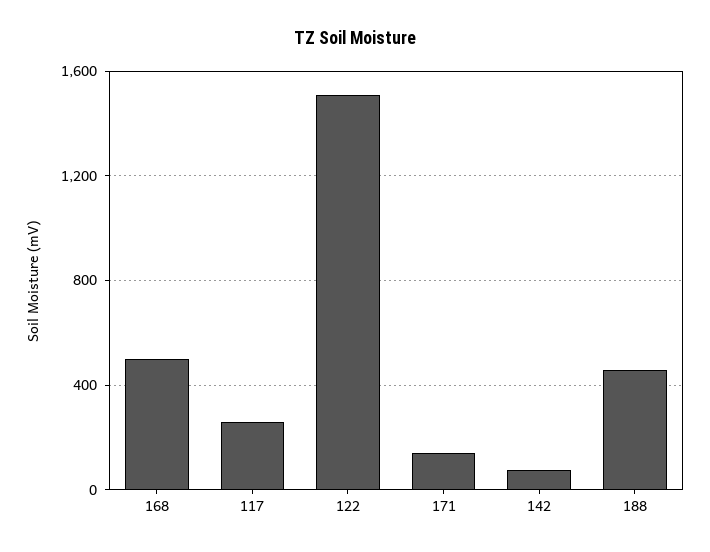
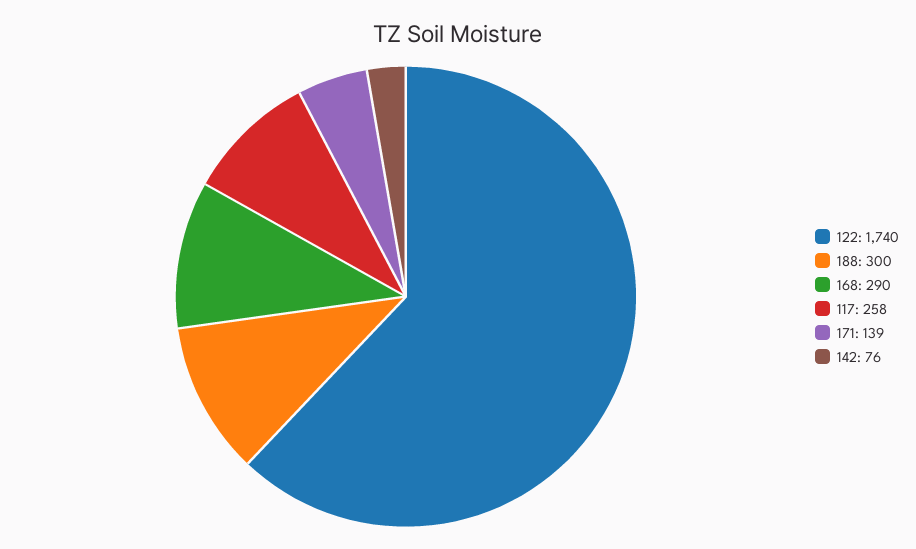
168: 500 -> 290
122: 1500 -> 1740
188: 450 -> 300

